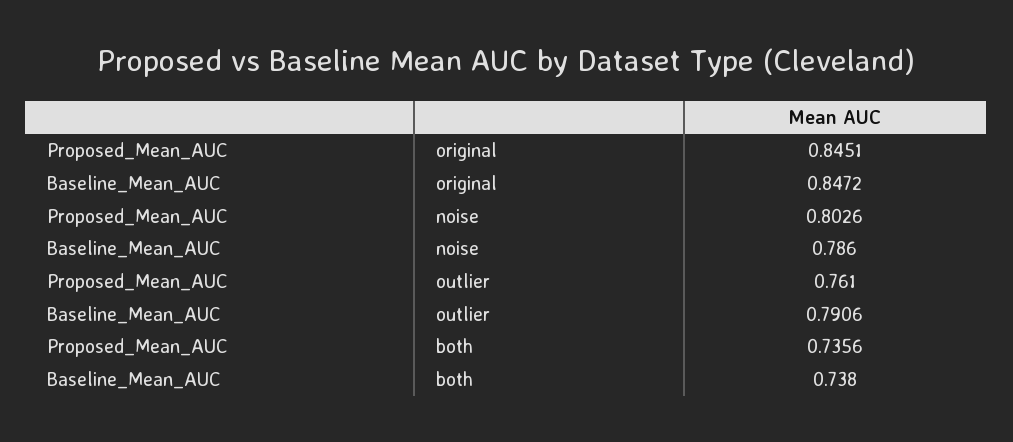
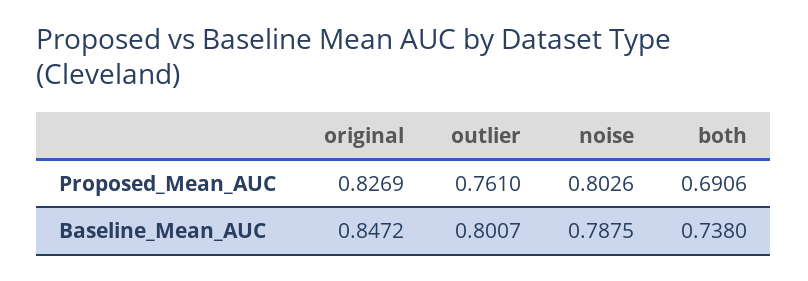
Proposed_Mean_AUC, original: 0.8451 -> 0.8269
Baseline_Mean_AUC, noise: 0.786 -> 0.7875
Baseline_Mean_AUC, outlier: 0.7906 -> 0.8007
Proposed_Mean_AUC, both: 0.7356 -> 0.6906

